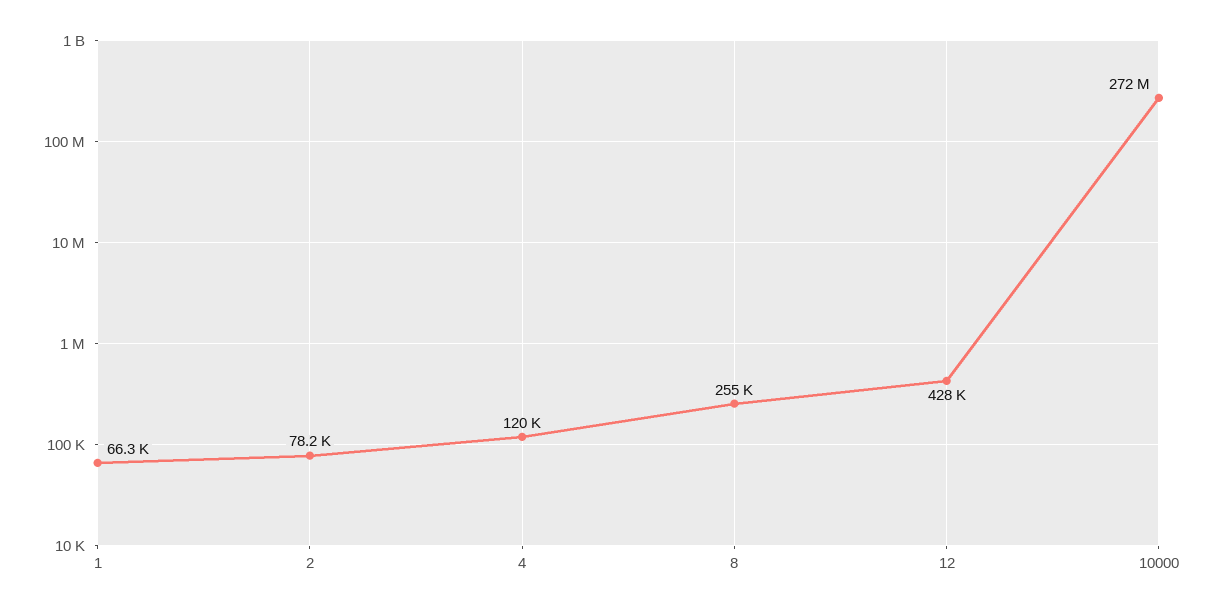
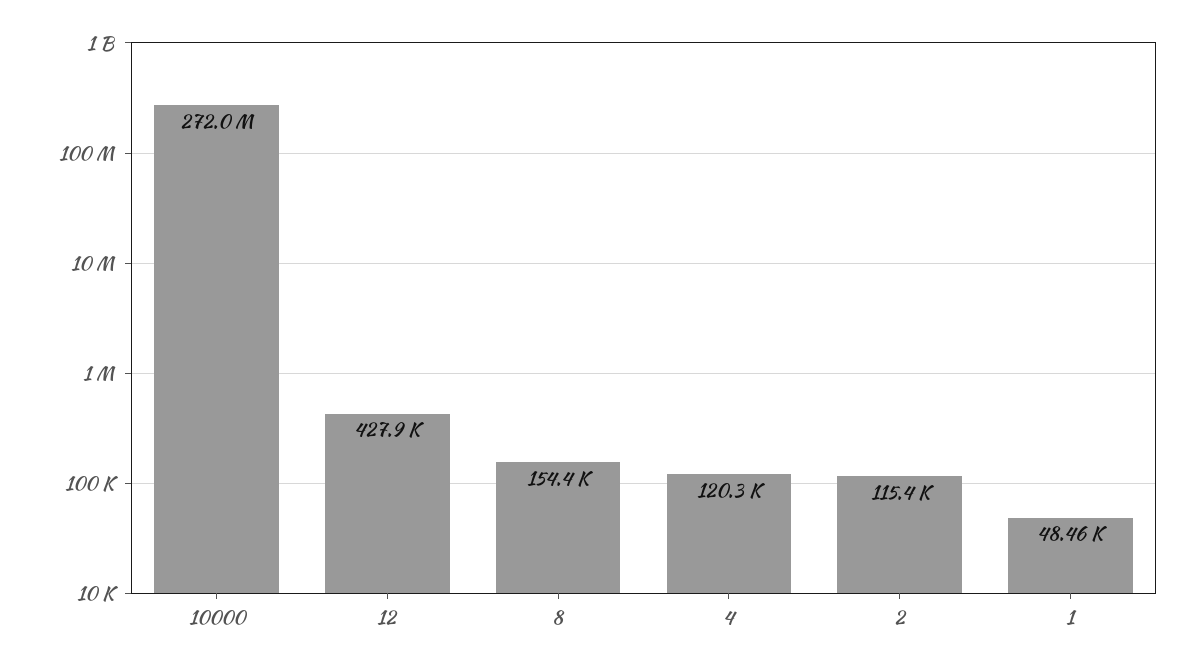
1: 66300 -> 48460
2: 78200 -> 115400
8: 255000 -> 154400

